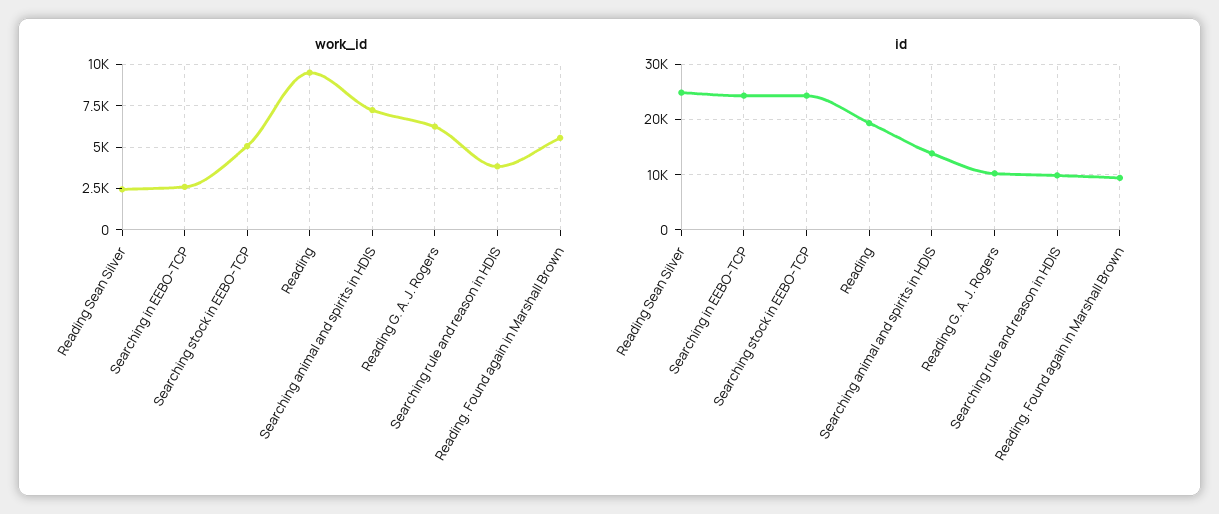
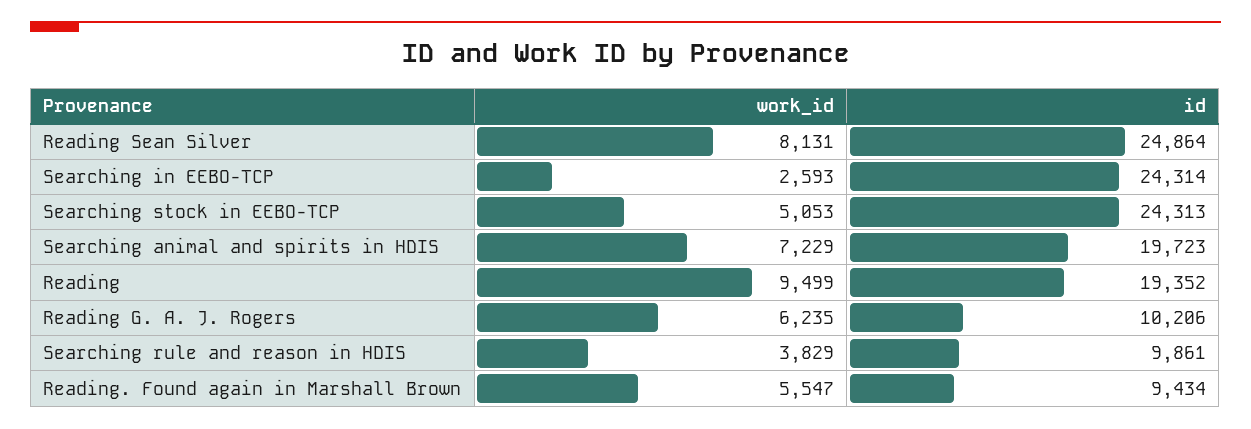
work_id, Reading Sean Silver: 2500 -> 8131
id, Searching animal and spirits in HDIS: 14000 -> 19723

